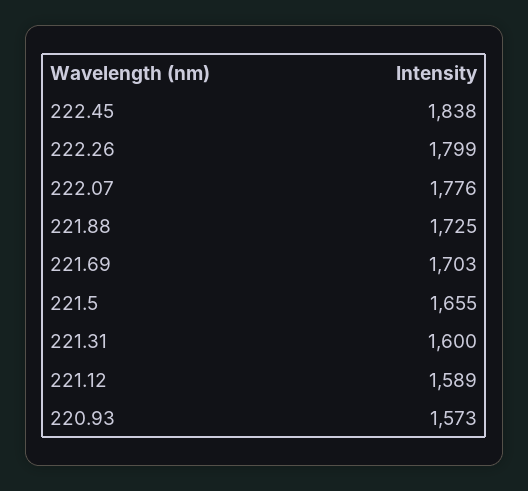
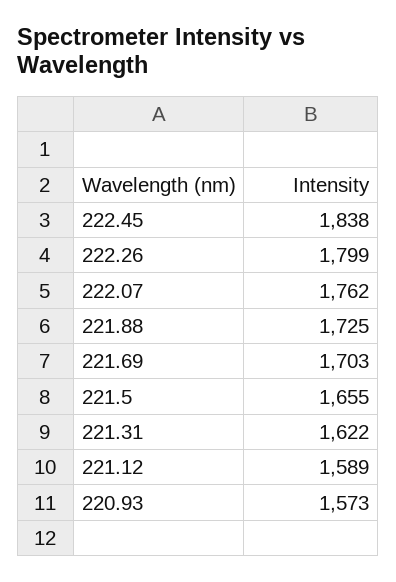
222.07: 1776 -> 1762
221.31: 1600 -> 1622

